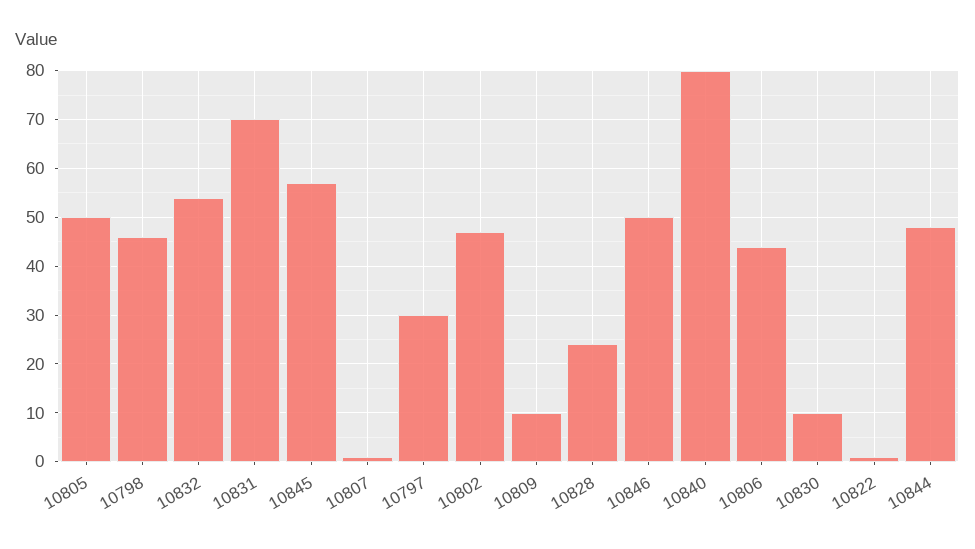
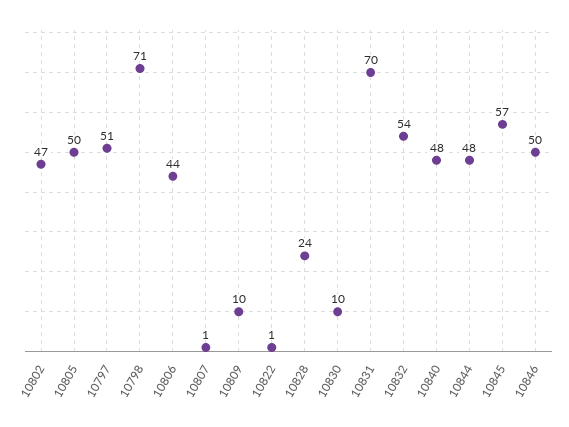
10798: 45 -> 71
10797: 30 -> 51
10840: 80 -> 48

